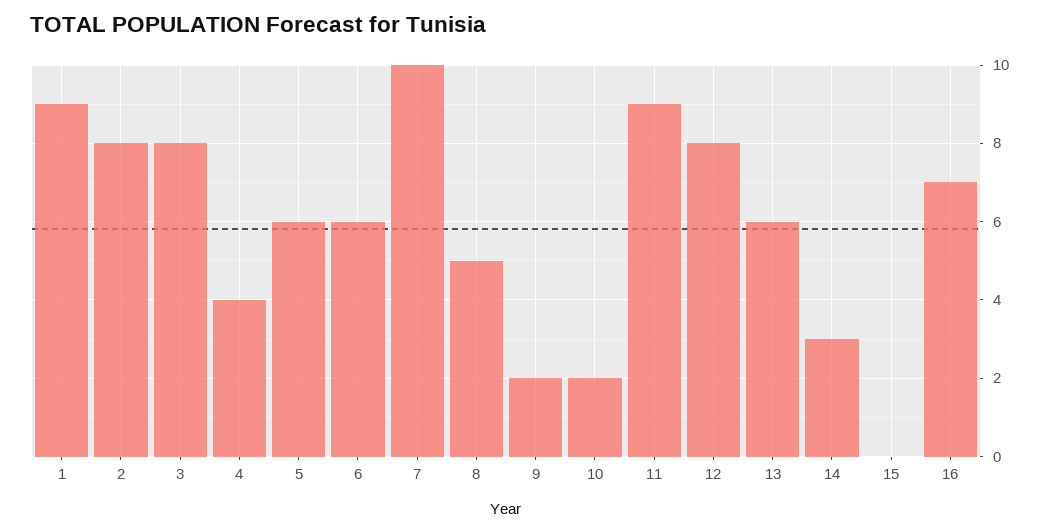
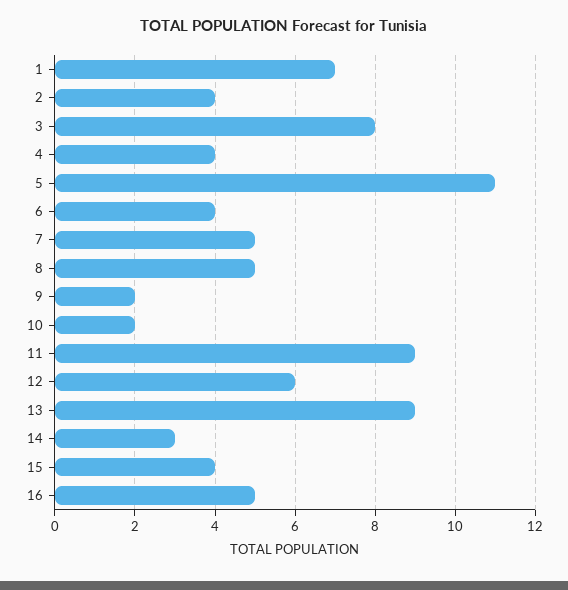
1: 9 -> 7
2: 8 -> 4
5: 6 -> 11
6: 6 -> 4
7: 10 -> 5
12: 8 -> 6
13: 6 -> 9
15: 0 -> 4
16: 7 -> 5

